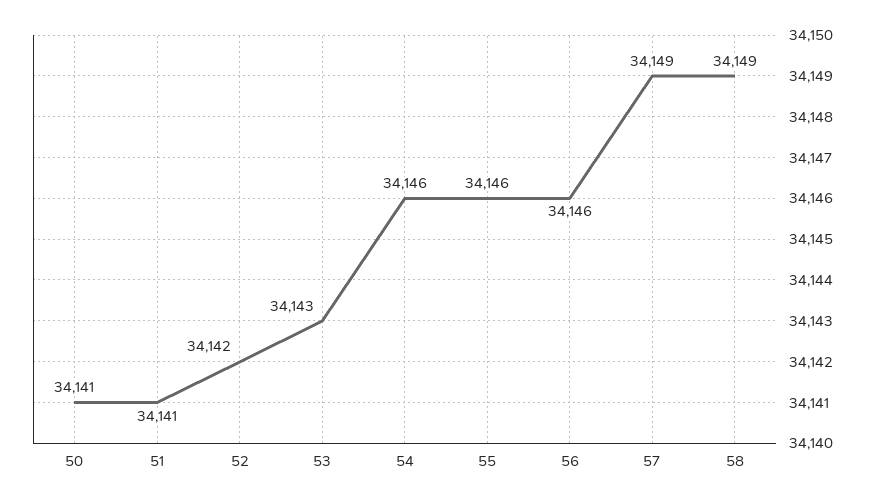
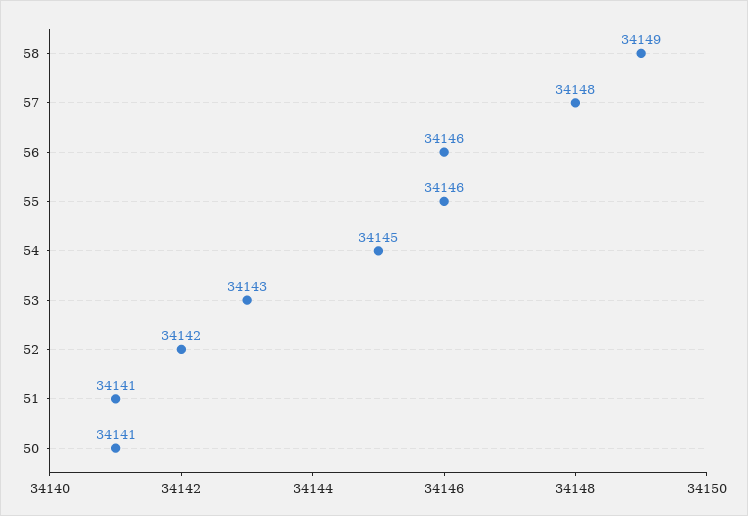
54: 34146 -> 34145
57: 34149 -> 34148

